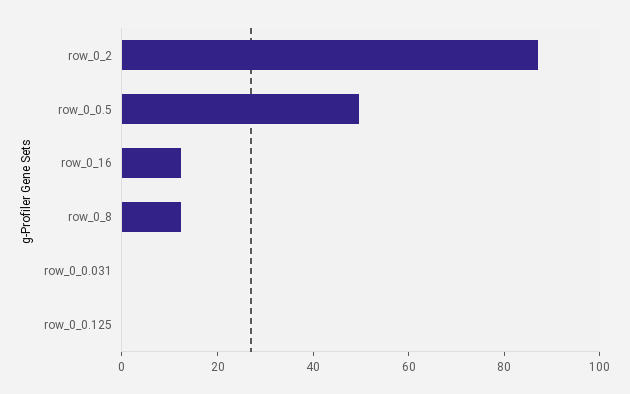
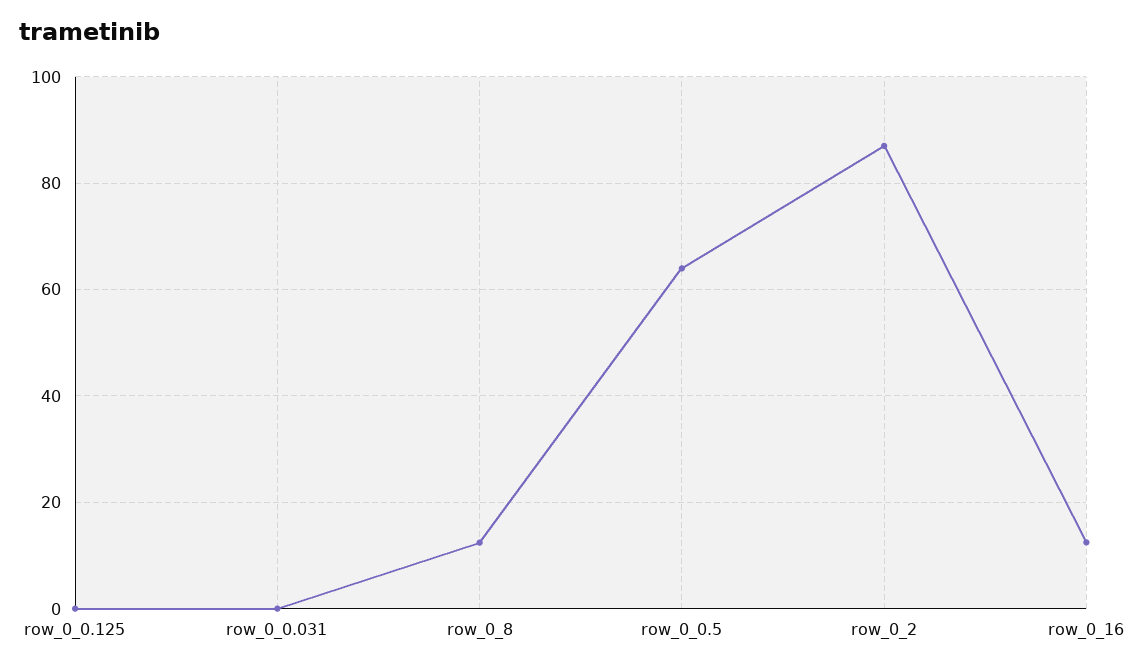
row_0_0.5: 50 -> 64

